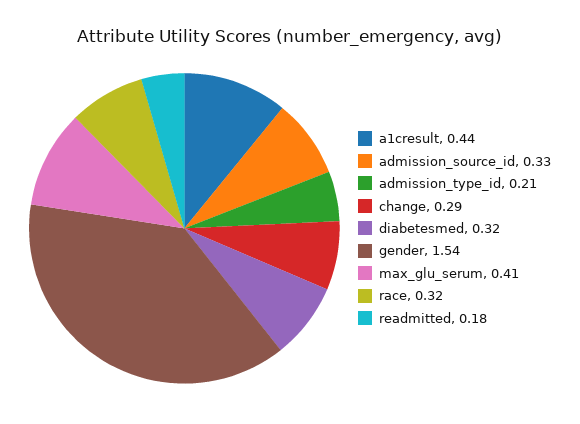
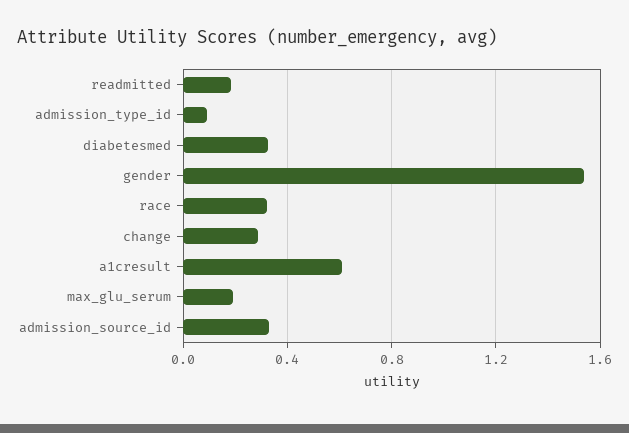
a1cresult: 0.44 -> 0.6
admission_type_id: 0.21 -> 0.1
max_glu_serum: 0.41 -> 0.2

